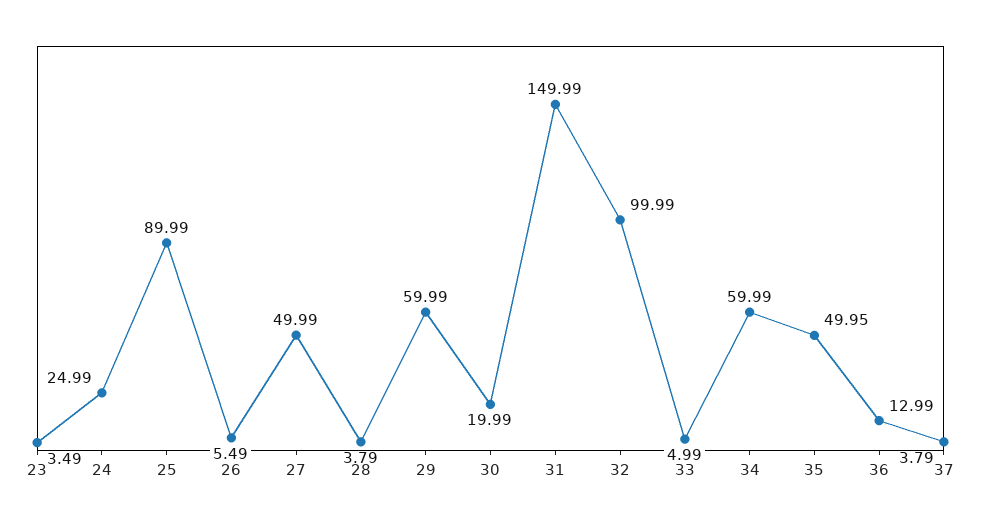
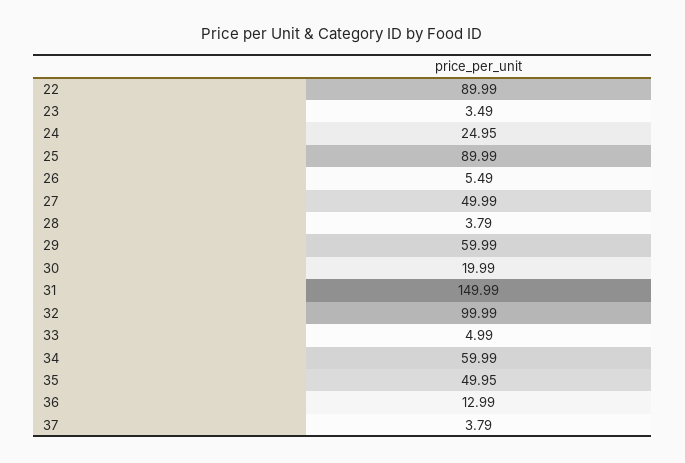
24: 24.99 -> 24.95
22: none -> 89.99

